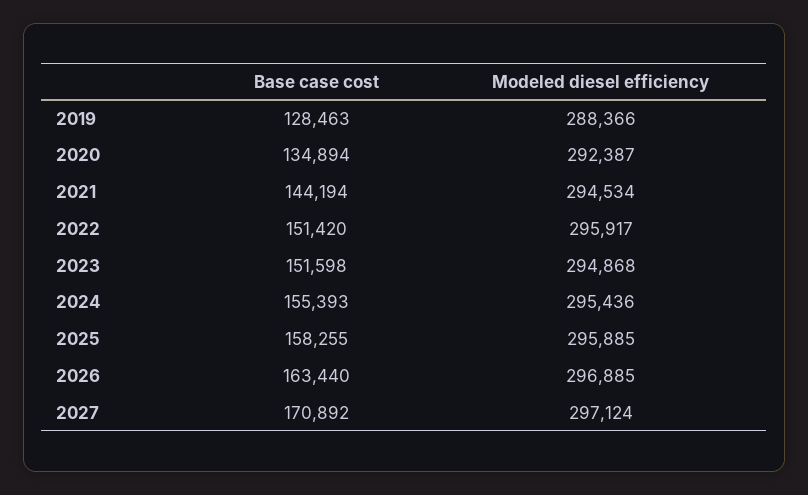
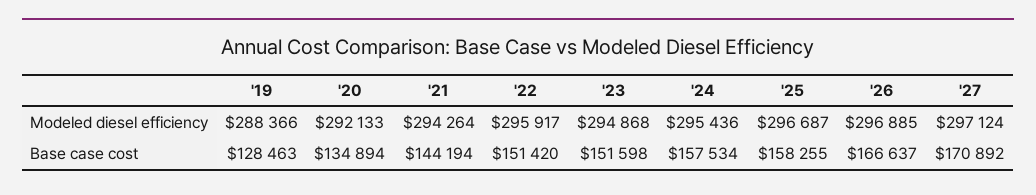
Modeled diesel efficiency, 2020: 292387 -> 292133
Modeled diesel efficiency, 2021: 294534 -> 294264
Base case cost, 2024: 155393 -> 157534
Modeled diesel efficiency, 2025: 295885 -> 296687
Base case cost, 2026: 163440 -> 166637

